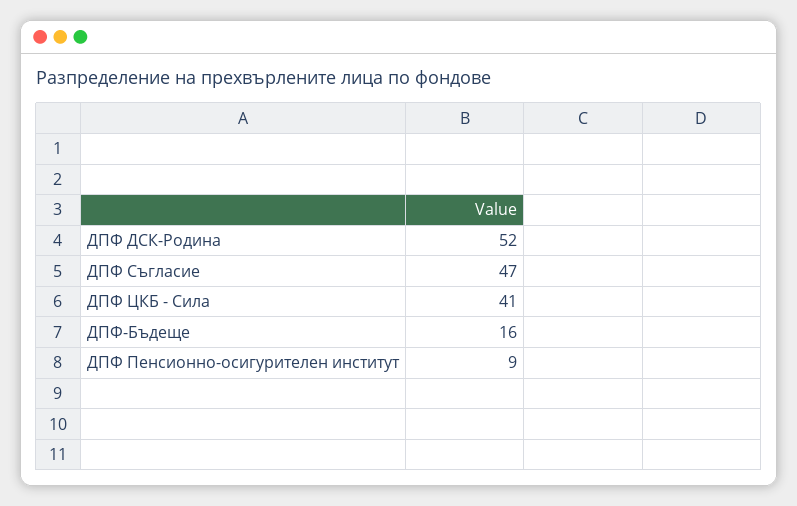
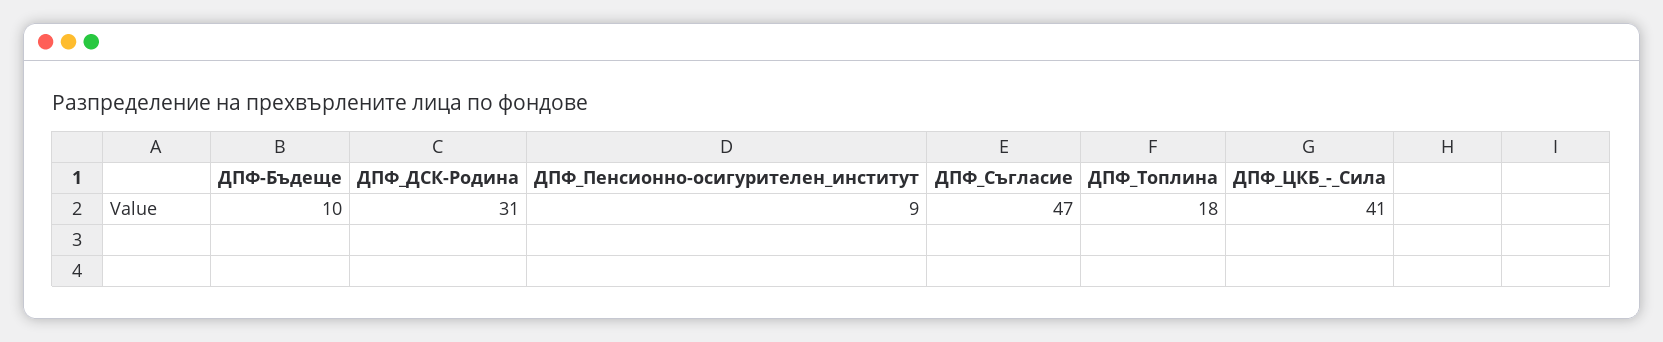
ДПФ ДСК-Родина: 52 -> 31
ДПФ-Бъдеще: 16 -> 10
ДПФ_Топлина: none -> 18

